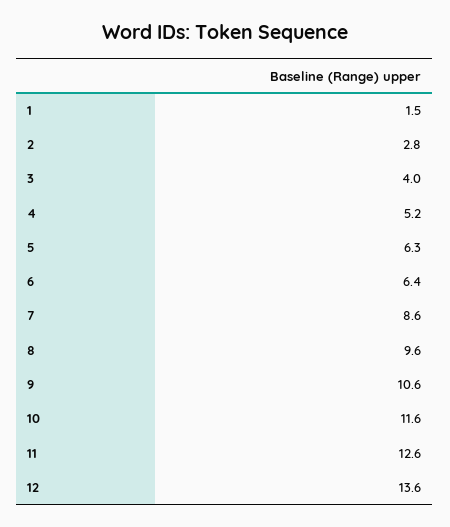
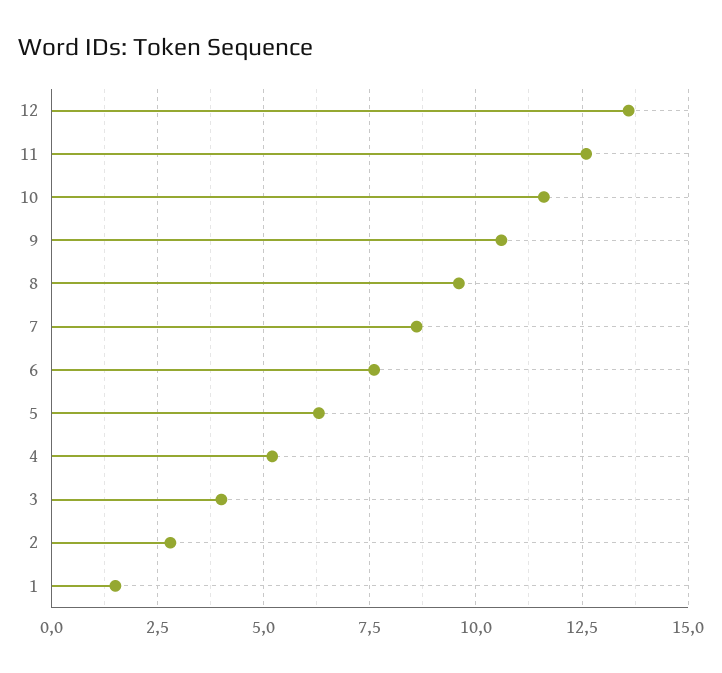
6: 6.4 -> 7.5

